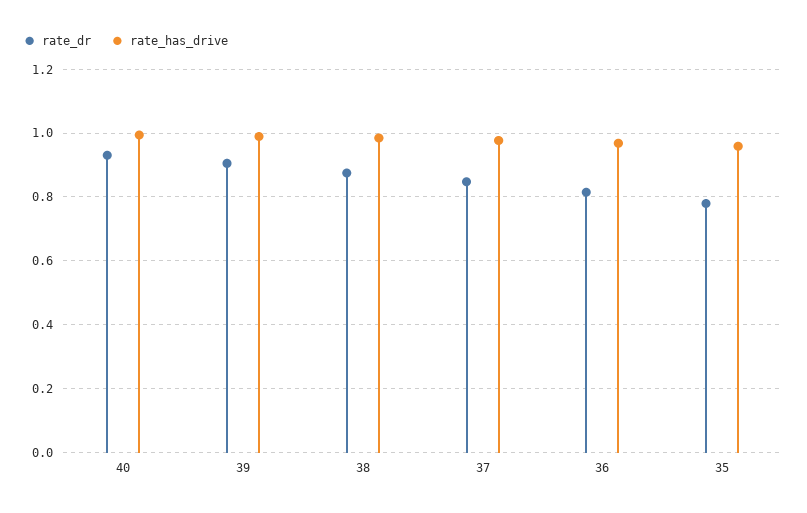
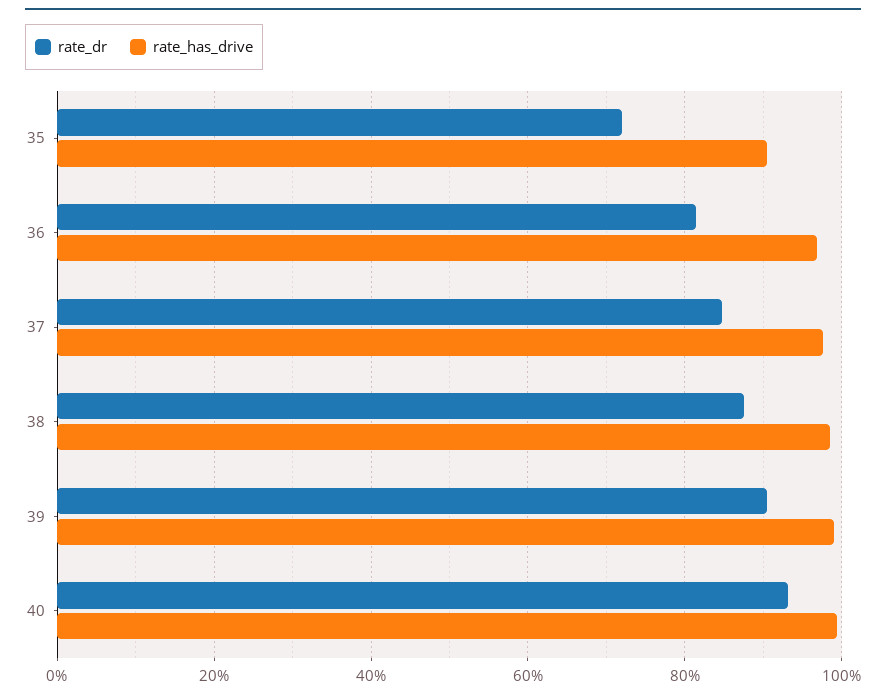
rate_dr, 35: 0.78 -> 0.72
rate_has_drive, 35: 0.96 -> 0.9

